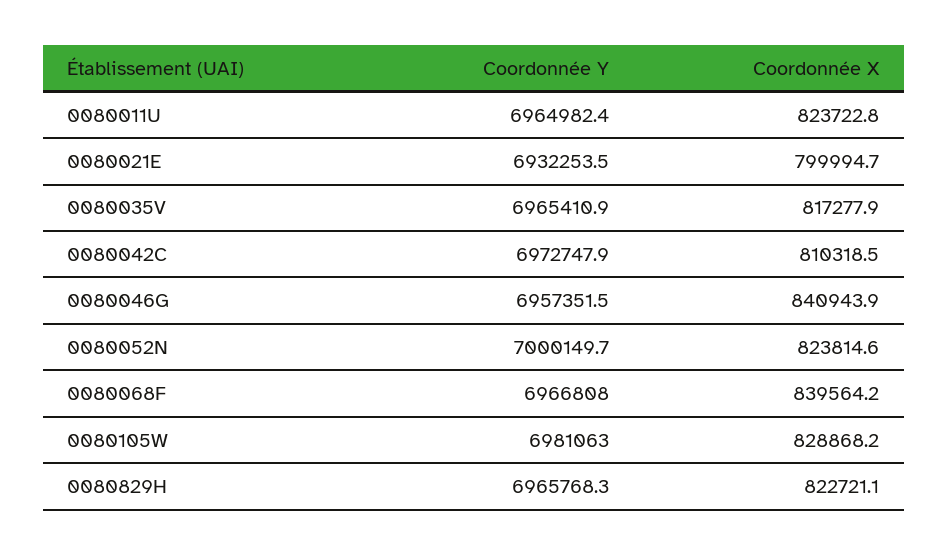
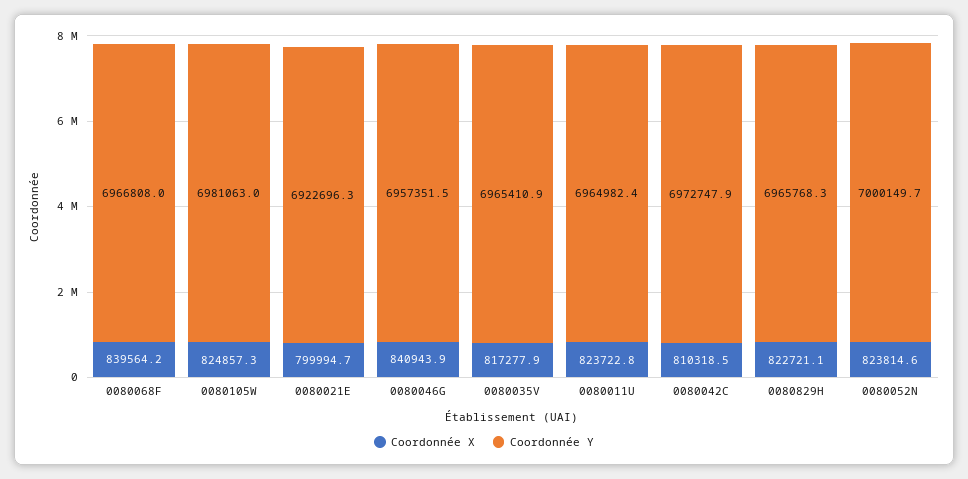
Coordonnée Y, 0080021E: 6932253.5 -> 6922696.3
Coordonnée X, 0080105W: 828868.2 -> 824857.3

